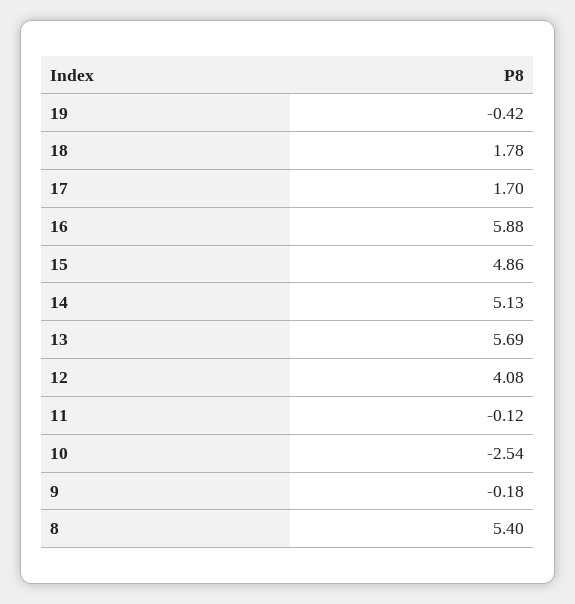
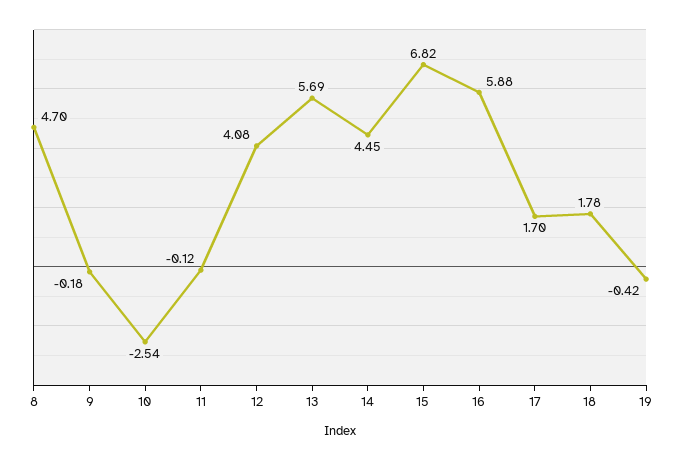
15: 4.86 -> 6.82
14: 5.13 -> 4.45
8: 5.4 -> 4.7

